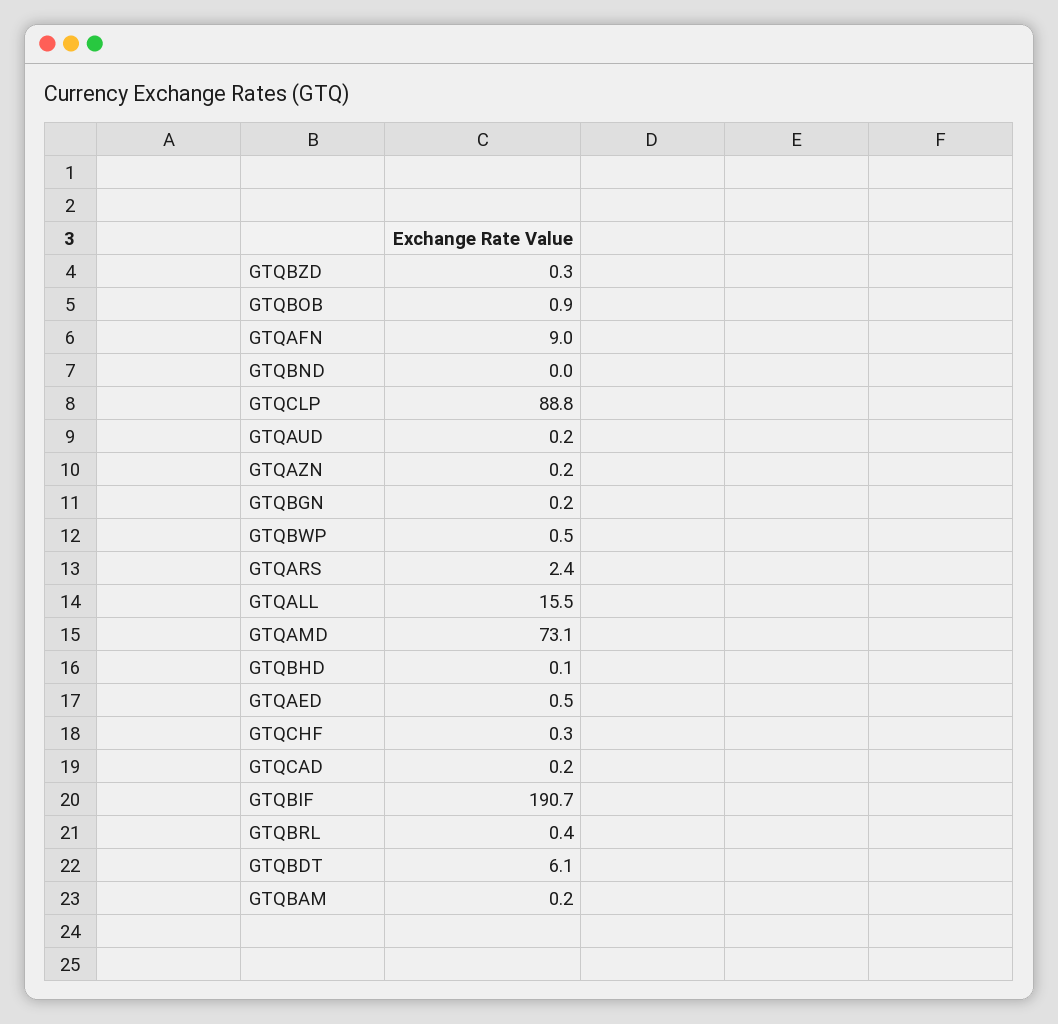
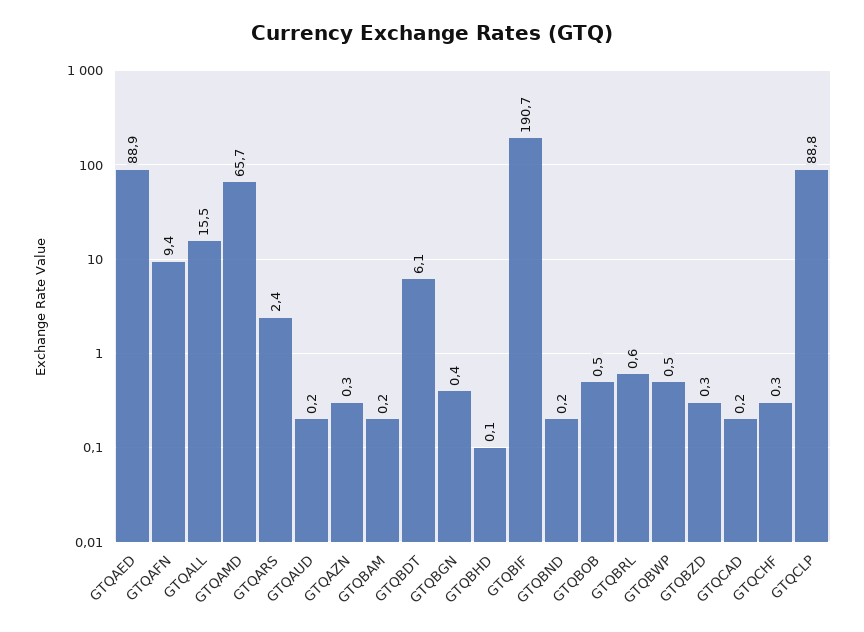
GTQBOB: 0.9 -> 0.5
GTQAFN: 9 -> 9.4
GTQBND: 0 -> 0.2
GTQAZN: 0.2 -> 0.3
GTQBGN: 0.2 -> 0.4
GTQAMD: 73.1 -> 65.7
GTQAED: 0.5 -> 88.9
GTQBRL: 0.4 -> 0.6

